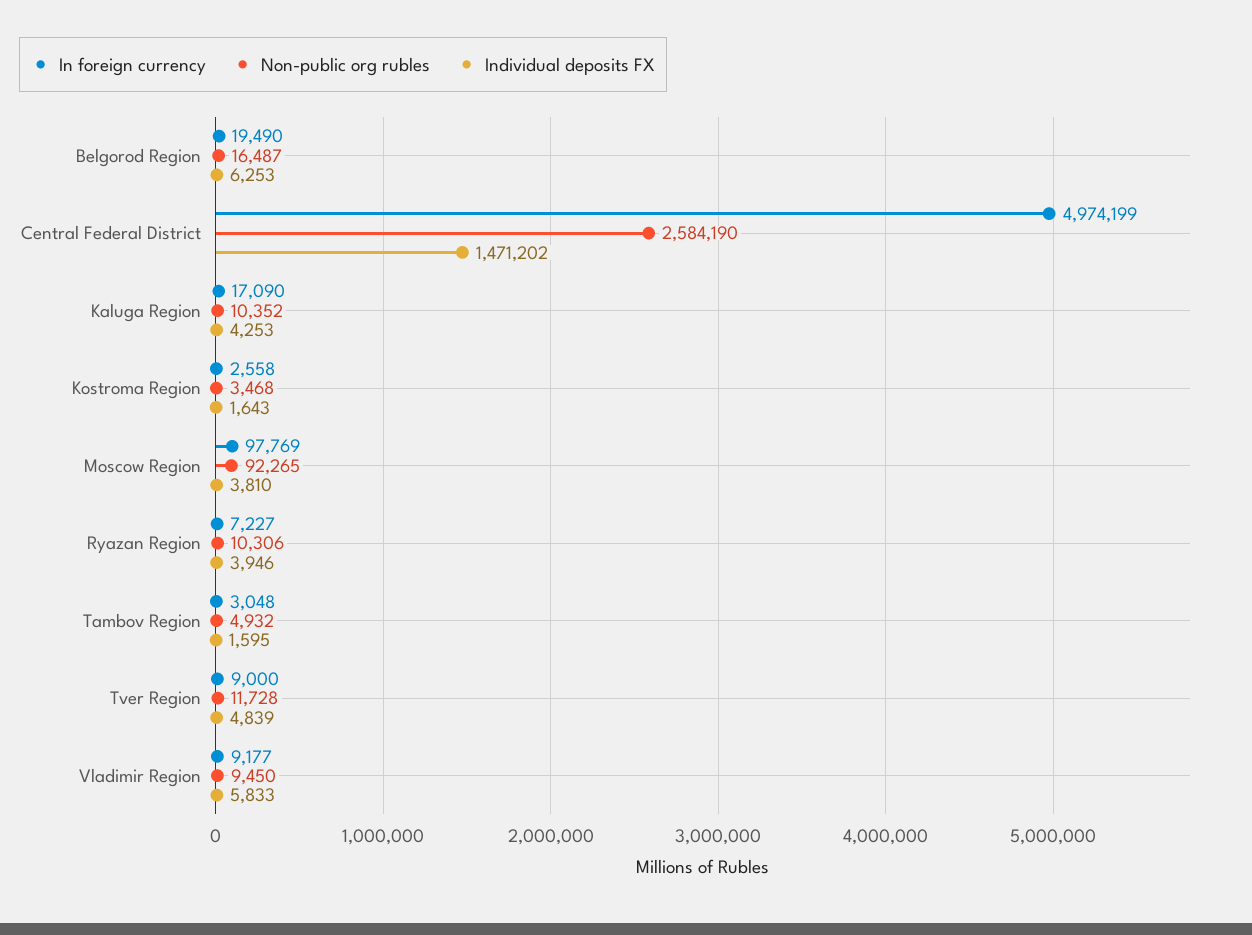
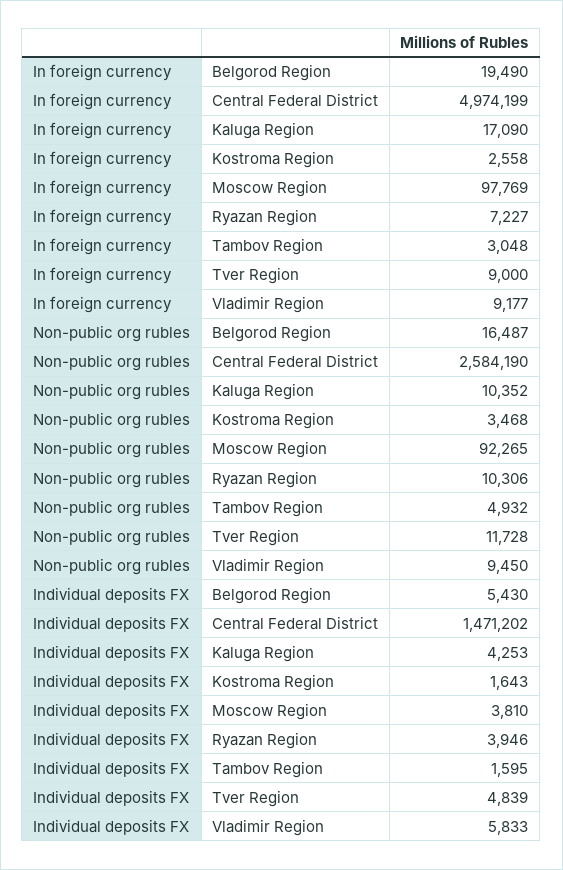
Individual deposits FX, Belgorod Region: 6253 -> 5430

